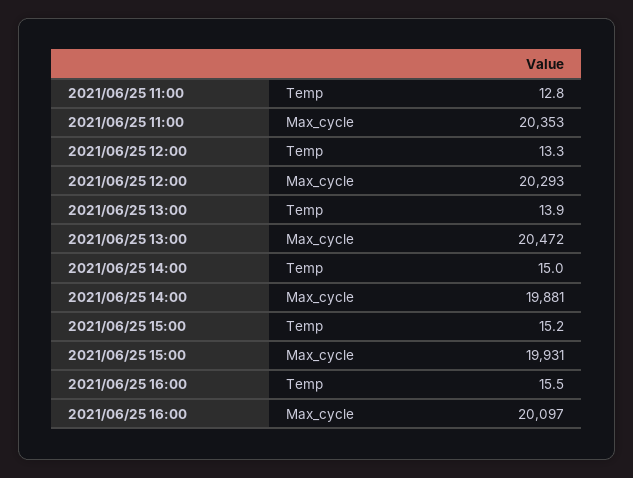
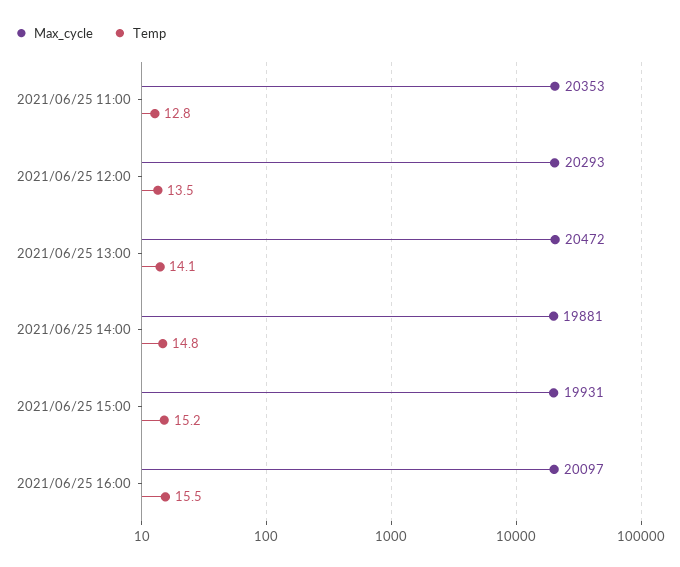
Temp, 2021/06/25 12:00: 13.3 -> 13.5
Temp, 2021/06/25 13:00: 13.9 -> 14.1
Temp, 2021/06/25 14:00: 15 -> 14.8

